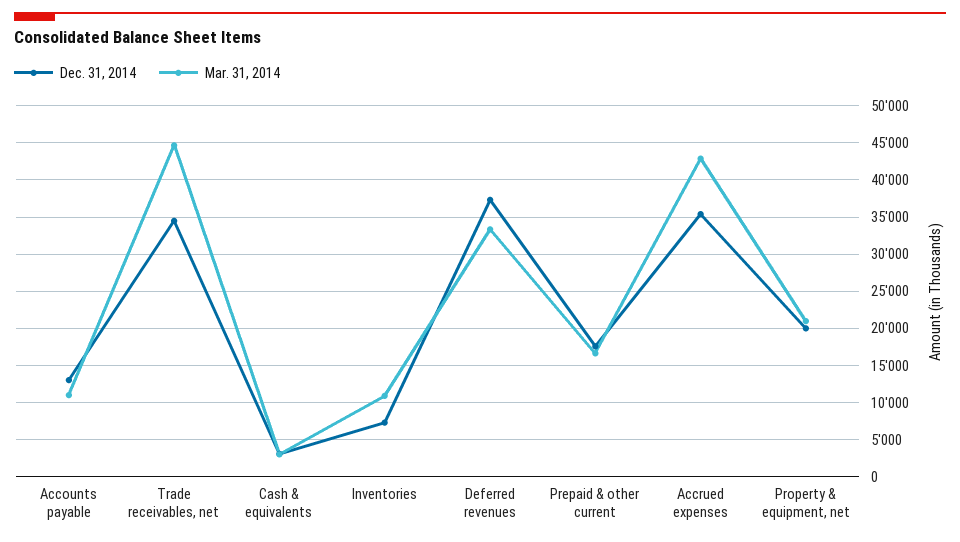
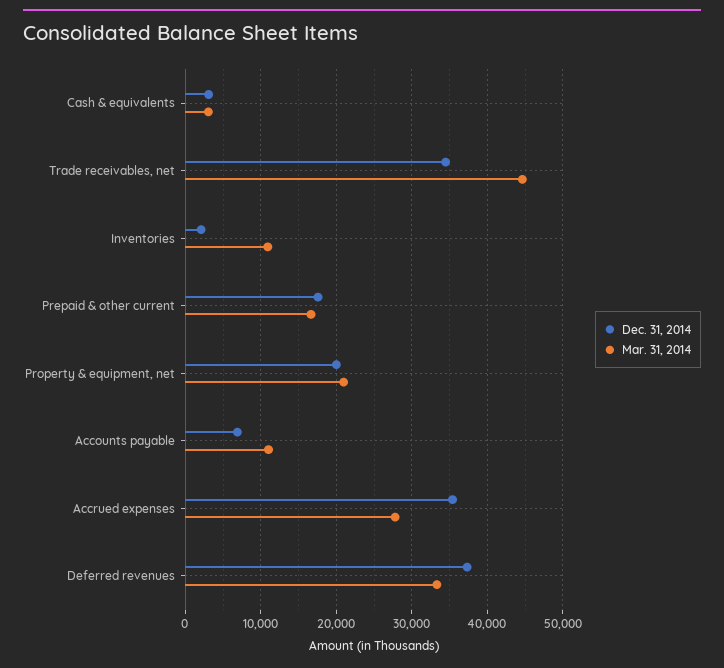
Dec. 31, 2014, Accounts payable: 13000 -> 7000
Dec. 31, 2014, Inventories: 7000 -> 2000
Mar. 31, 2014, Accrued expenses: 43000 -> 28000

